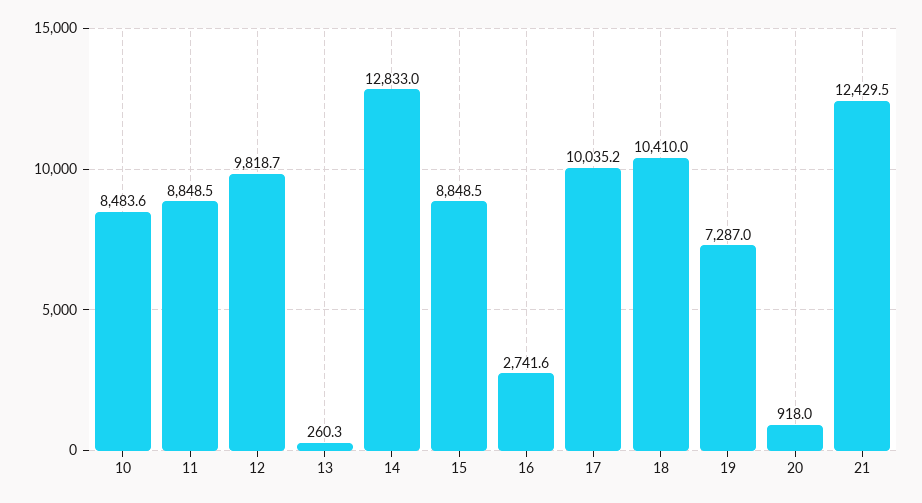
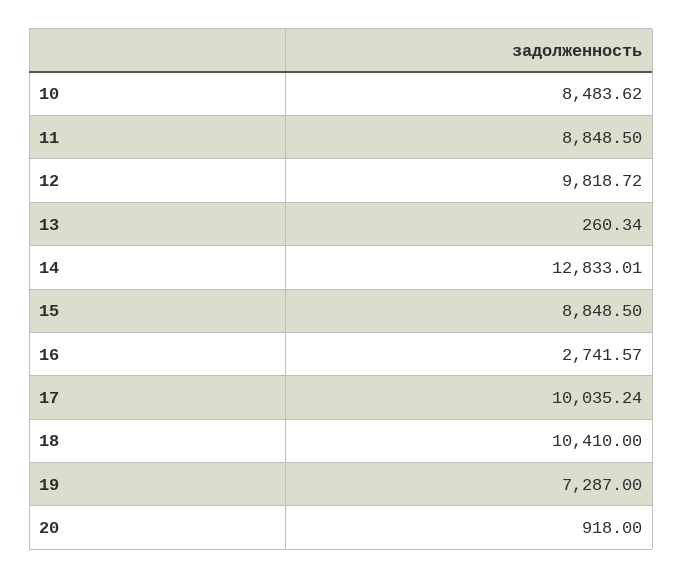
21: 12429.5 -> none

